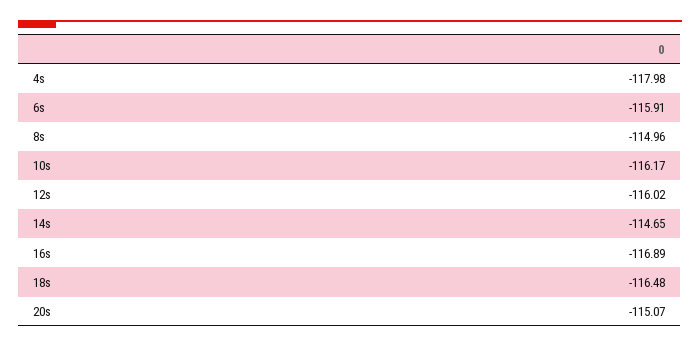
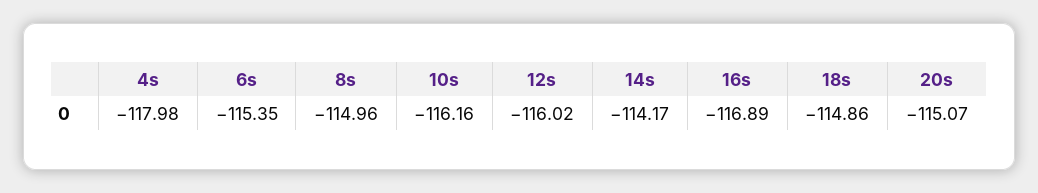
6s: -115.91 -> -115.35
10s: -116.17 -> -116.16
14s: -114.65 -> -114.17
18s: -116.48 -> -114.86

